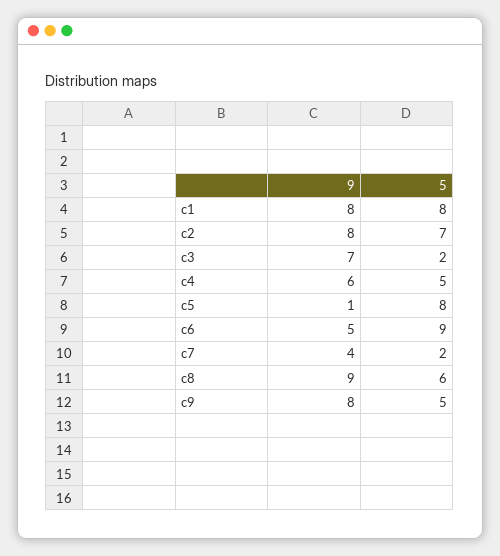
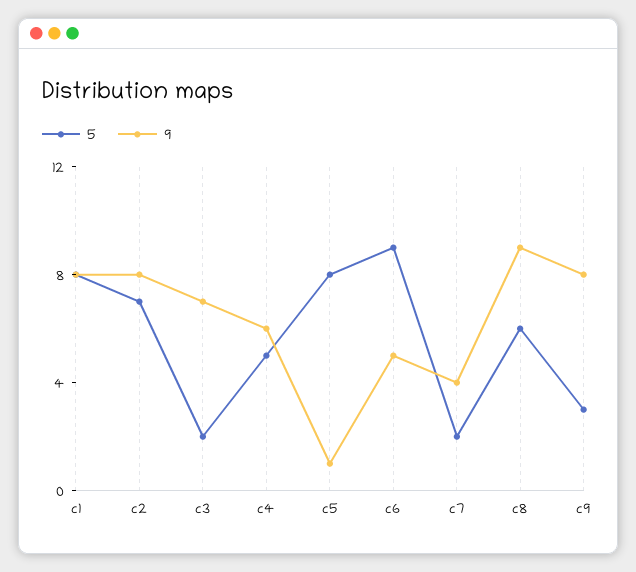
5, c9: 5 -> 3

